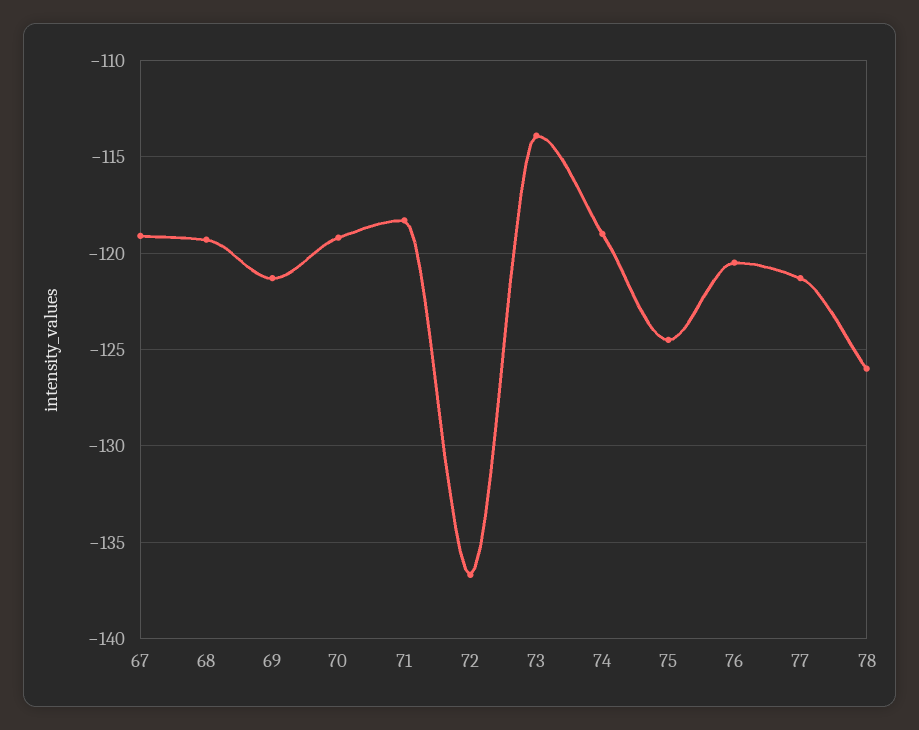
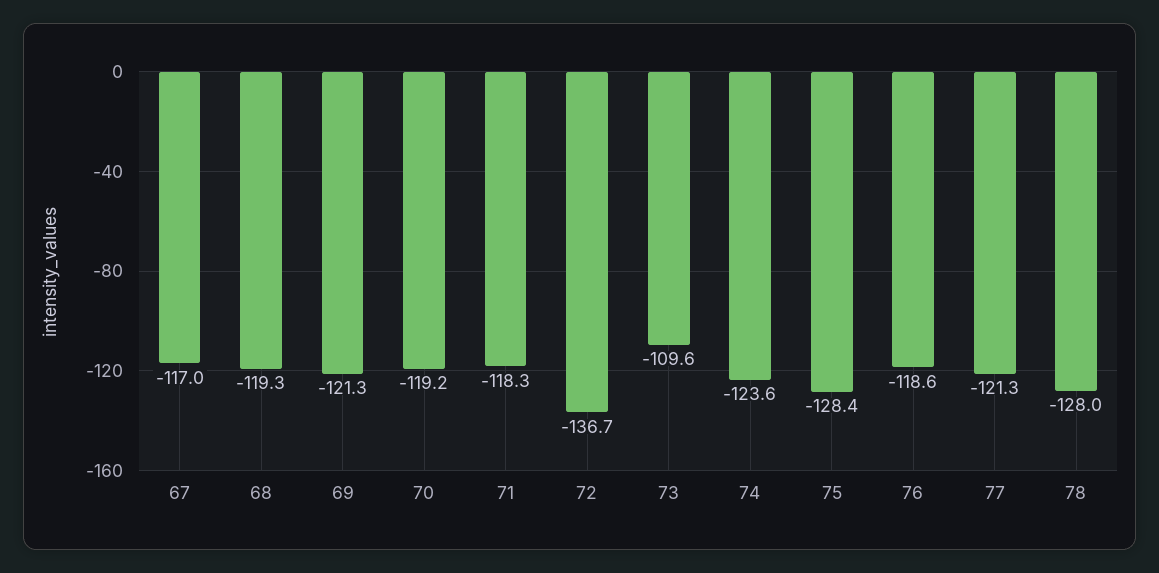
67: -119 -> -117
73: -114 -> -109.6
74: -119 -> -123.6
75: -124.5 -> -128.4
76: -120.5 -> -118.6
78: -126 -> -128

